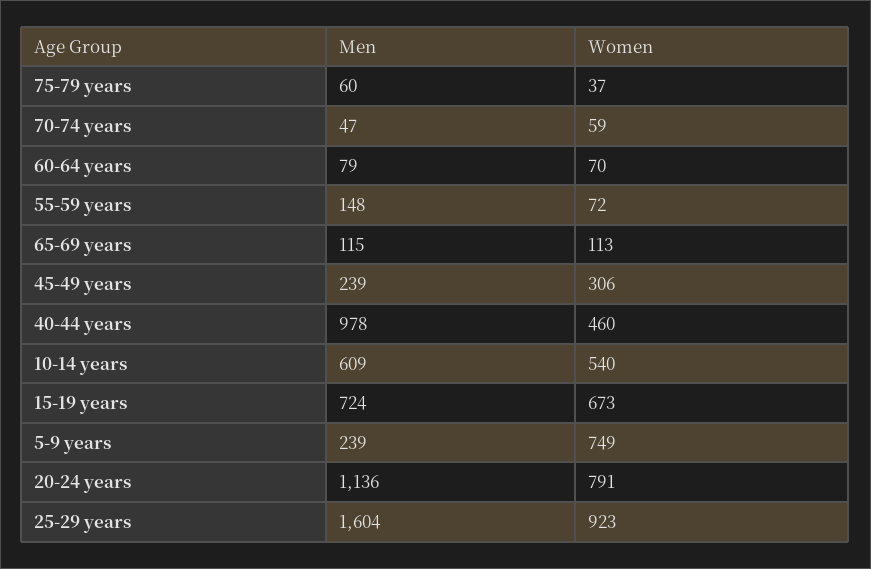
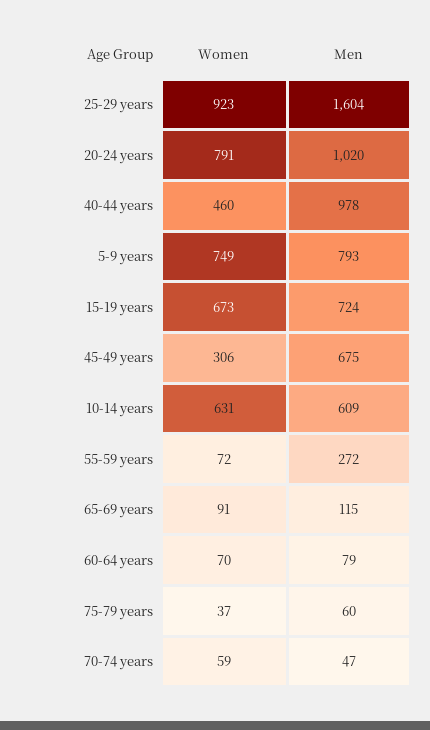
Men, 55-59 years: 148 -> 272
Women, 65-69 years: 113 -> 91
Men, 45-49 years: 239 -> 675
Women, 10-14 years: 540 -> 631
Men, 5-9 years: 239 -> 793
Men, 20-24 years: 1136 -> 1020

